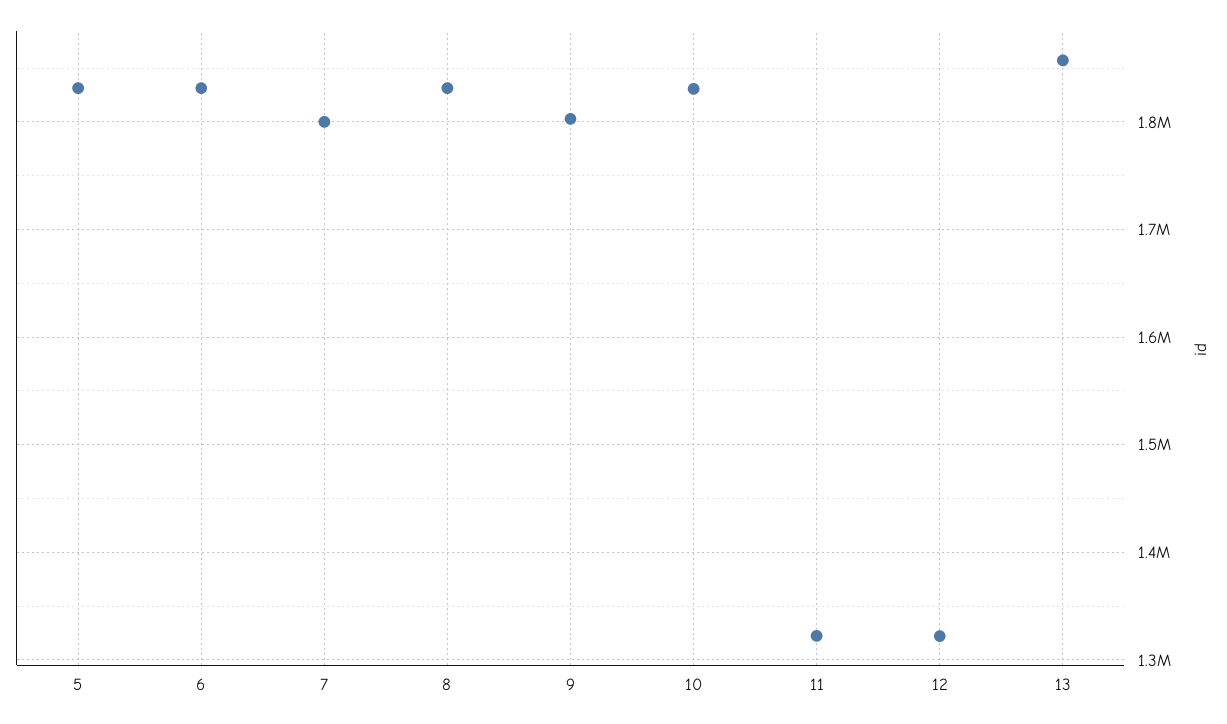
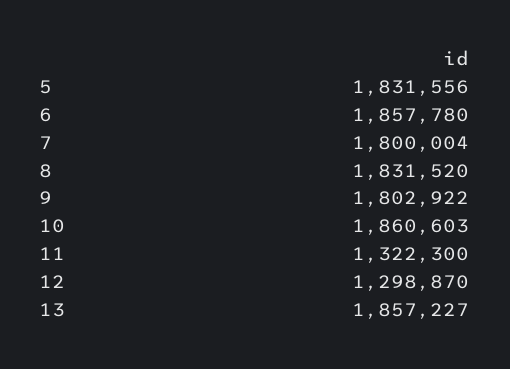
6: 1830000 -> 1857780
10: 1830000 -> 1860603
12: 1320000 -> 1298870

